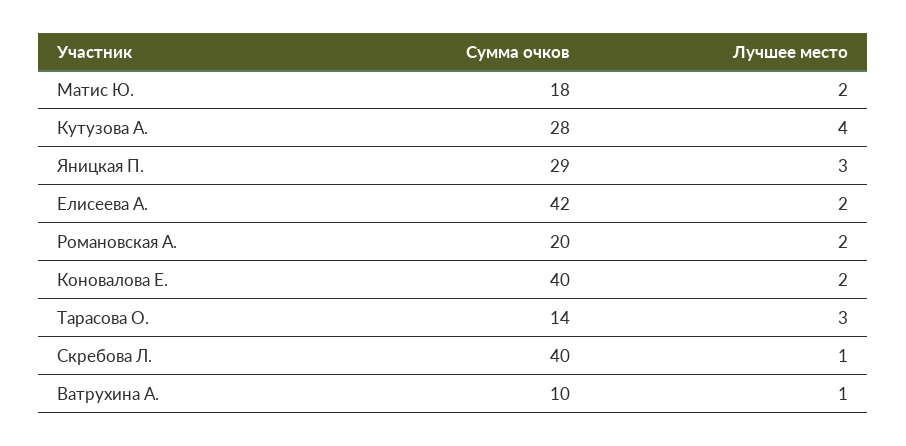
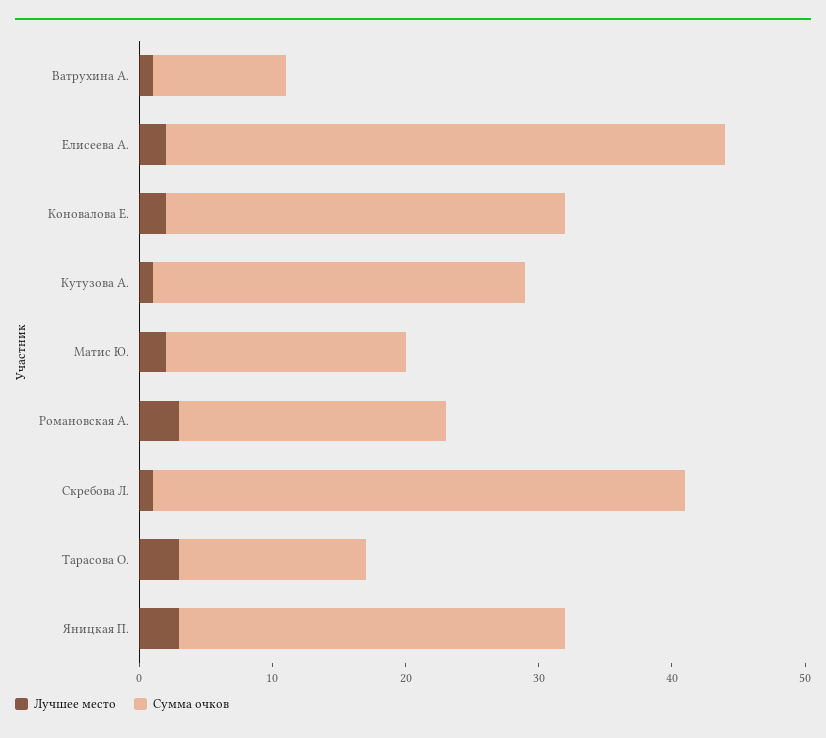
Лучшее место, Кутузова А.: 4 -> 1
Лучшее место, Романовская А.: 2 -> 3
Сумма очков, Коновалова Е.: 40 -> 30

